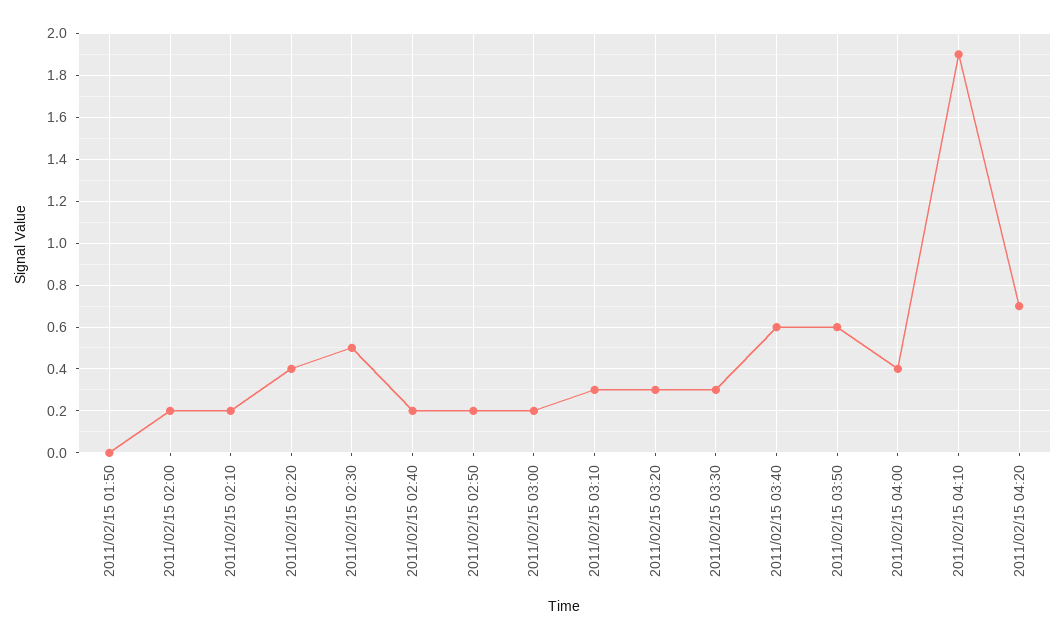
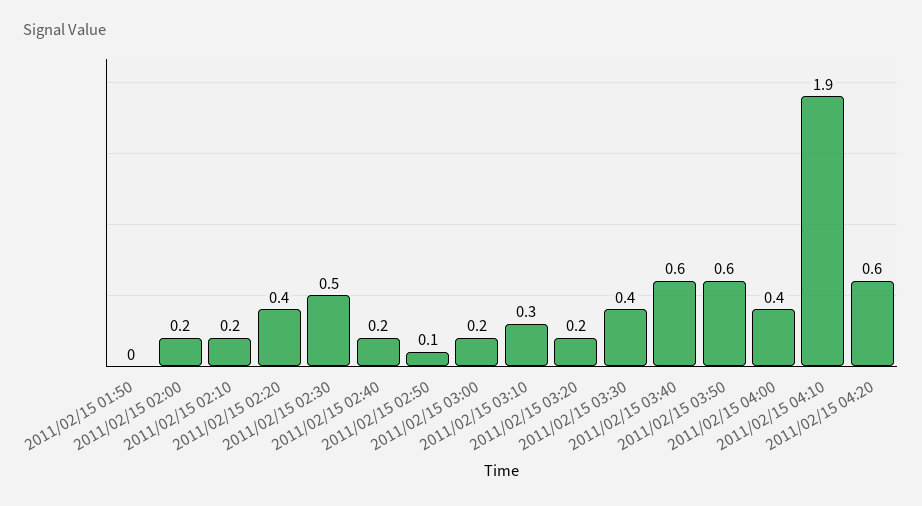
2011/02/15 02:50: 0.2 -> 0.1
2011/02/15 03:20: 0.3 -> 0.2
2011/02/15 03:30: 0.3 -> 0.4
2011/02/15 04:20: 0.7 -> 0.6

